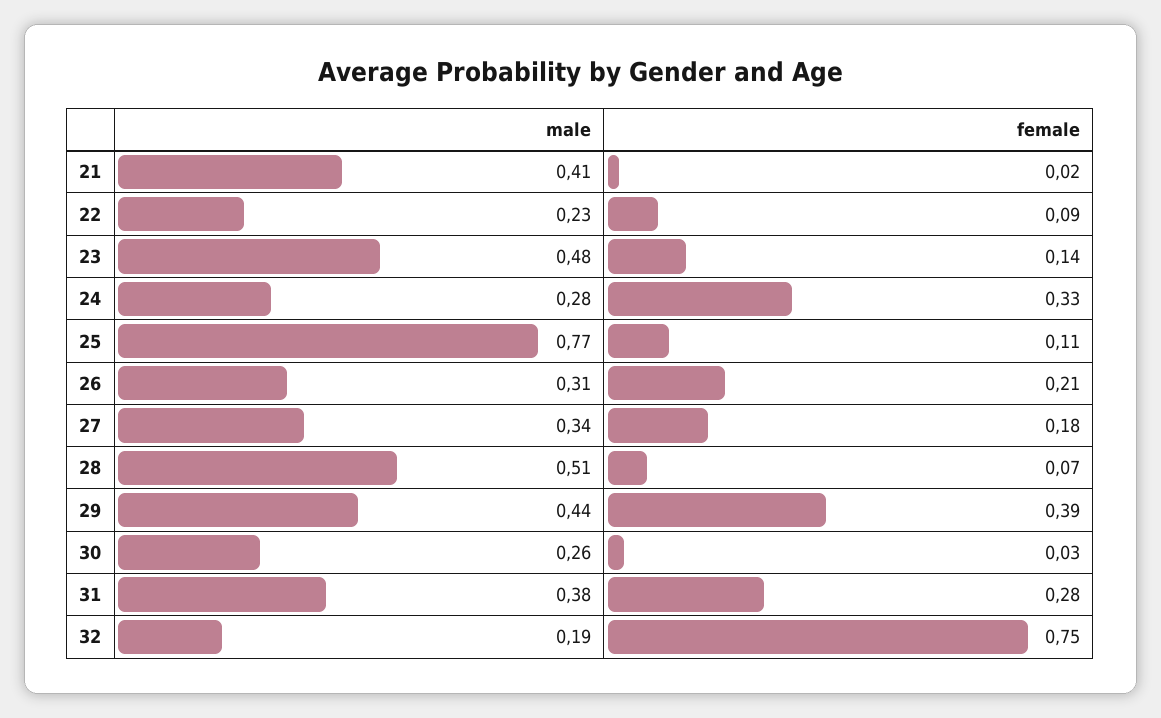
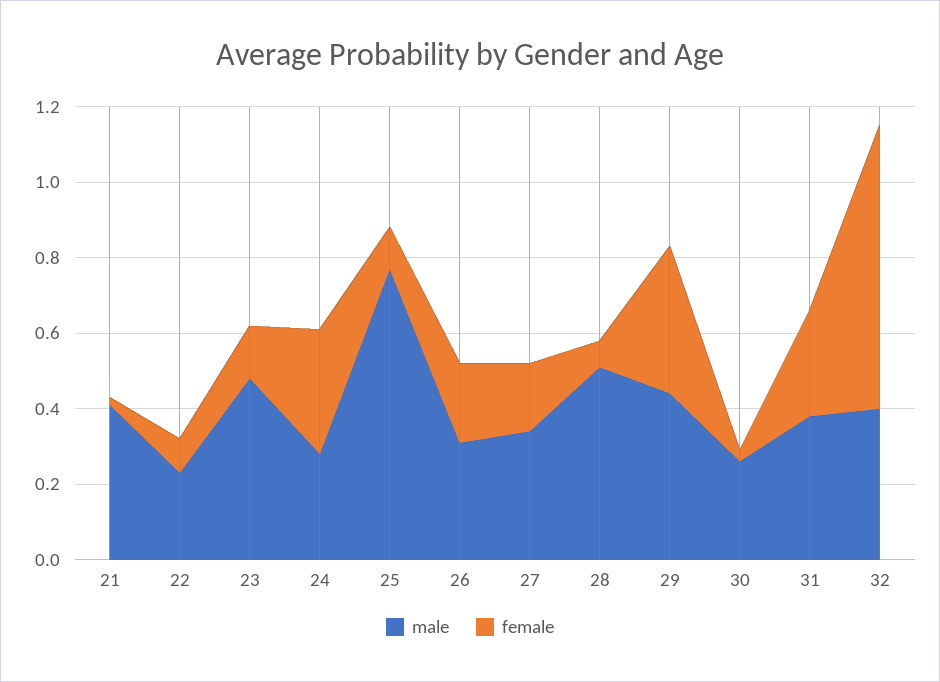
male, 32: 0.19 -> 0.4

